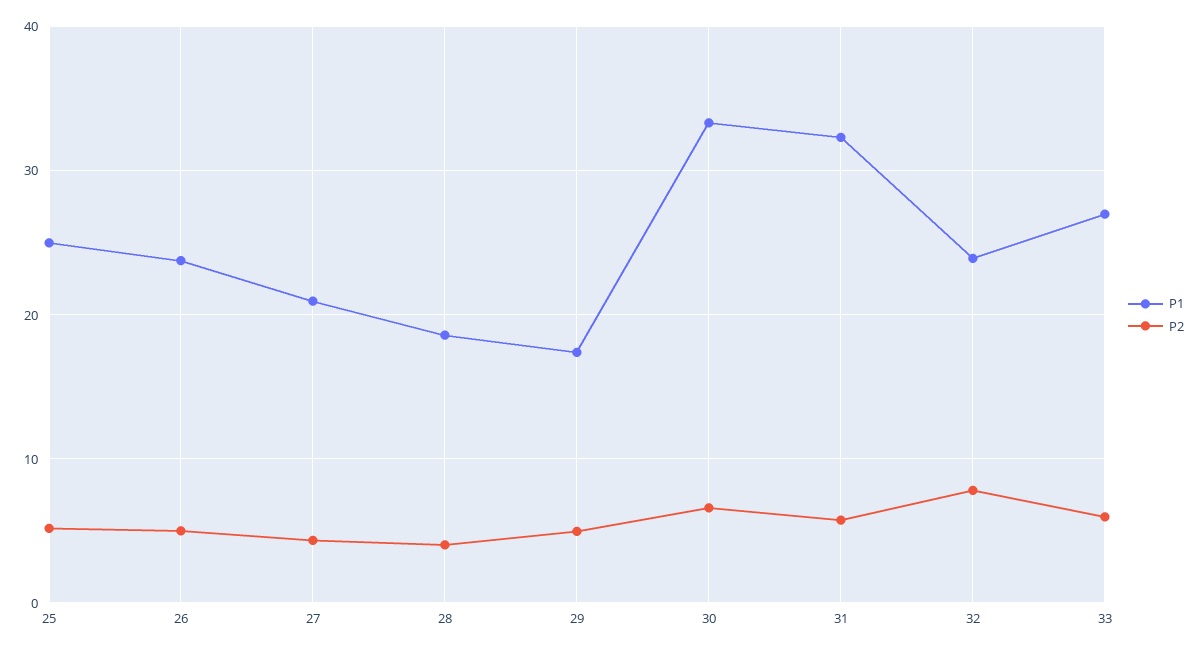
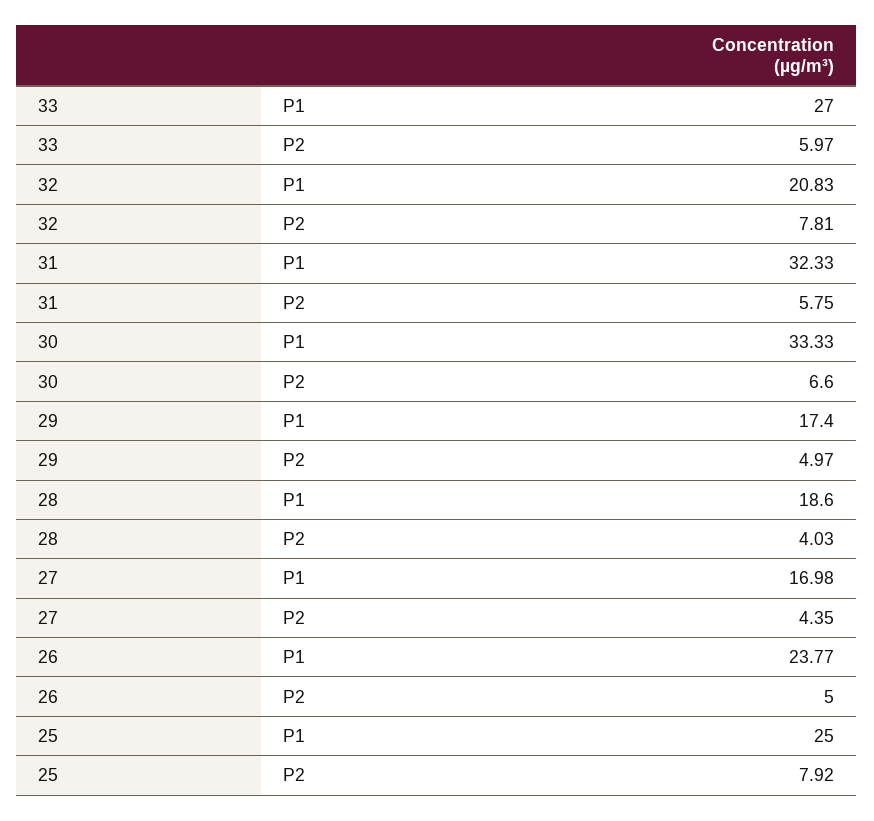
P2, 25: 5 -> 7.92
P1, 27: 21 -> 16.98
P1, 32: 24 -> 20.83

